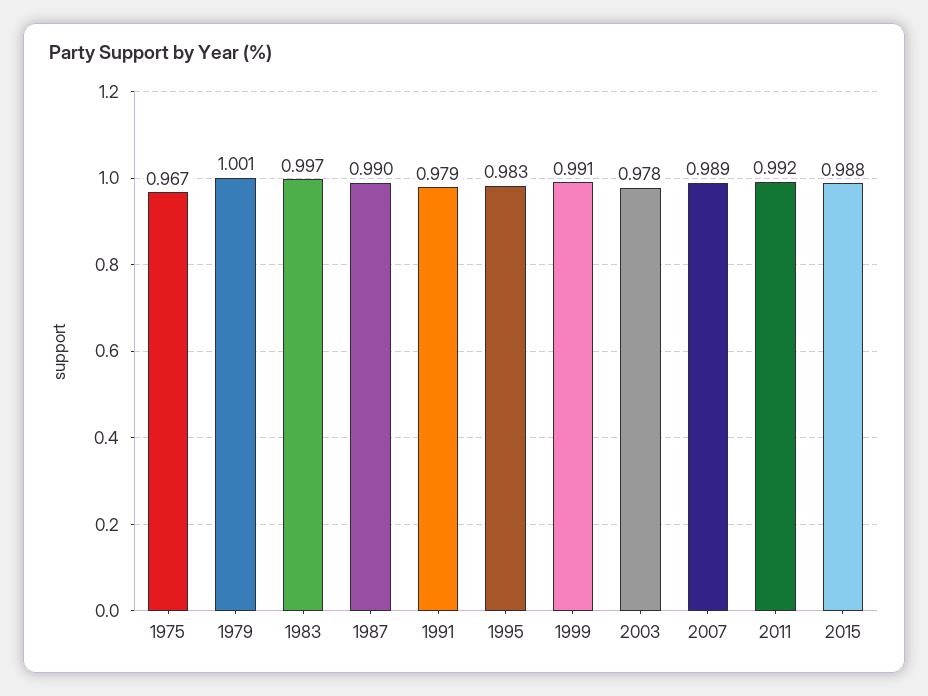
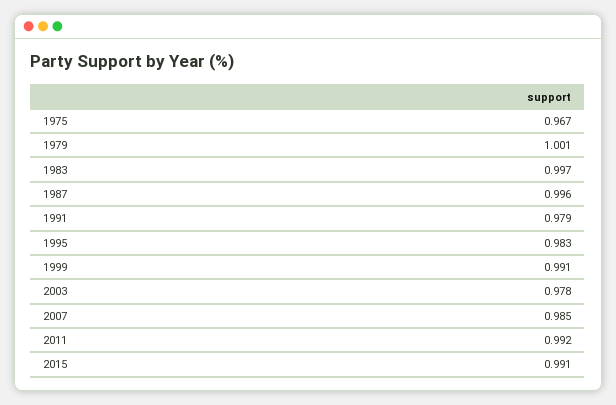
1987: 0.99 -> 0.996
2007: 0.989 -> 0.985
2015: 0.988 -> 0.991

